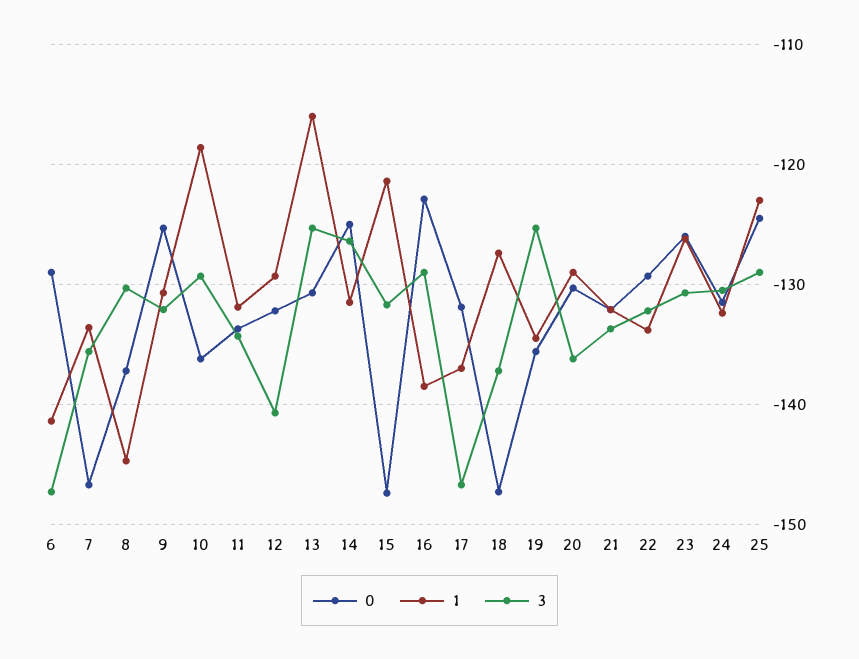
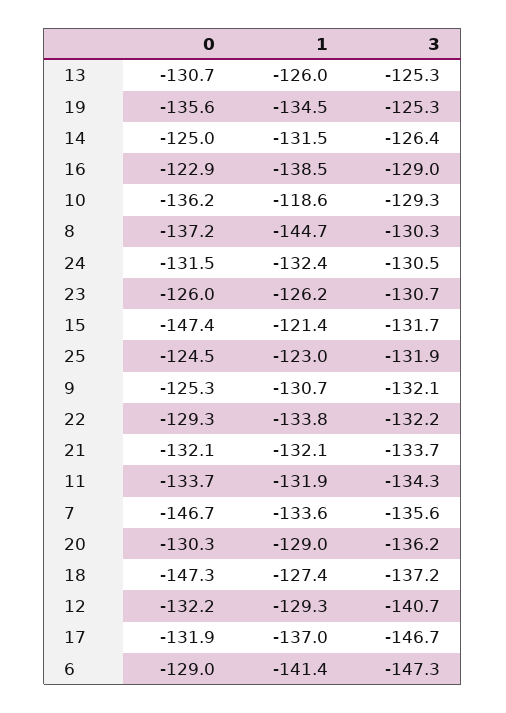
1, 13: -116 -> -126
3, 25: -129 -> -131.9

